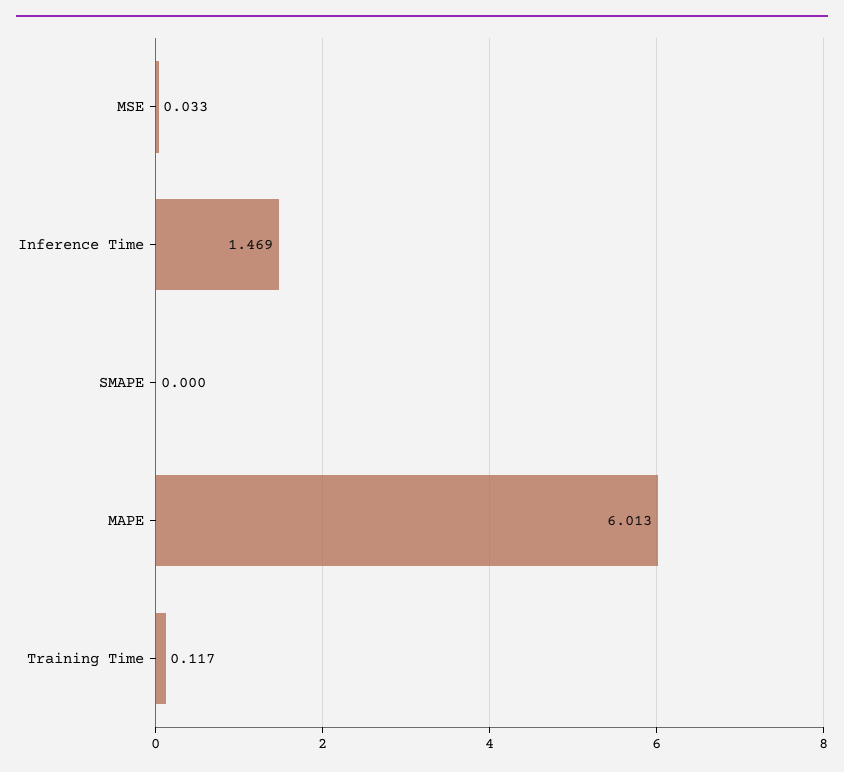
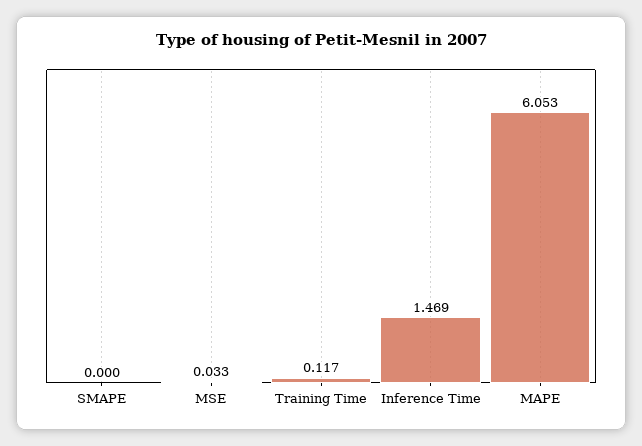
MAPE: 6.013 -> 6.053

